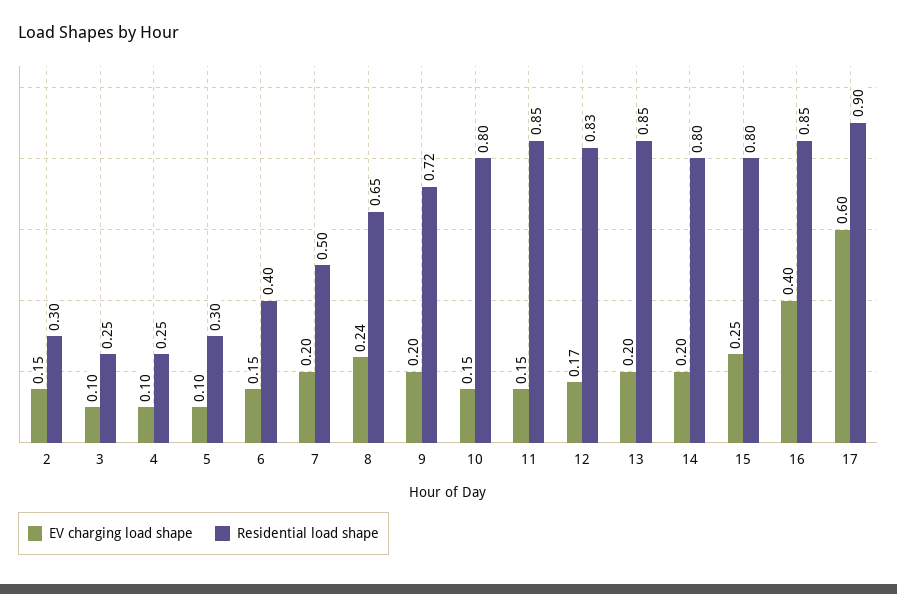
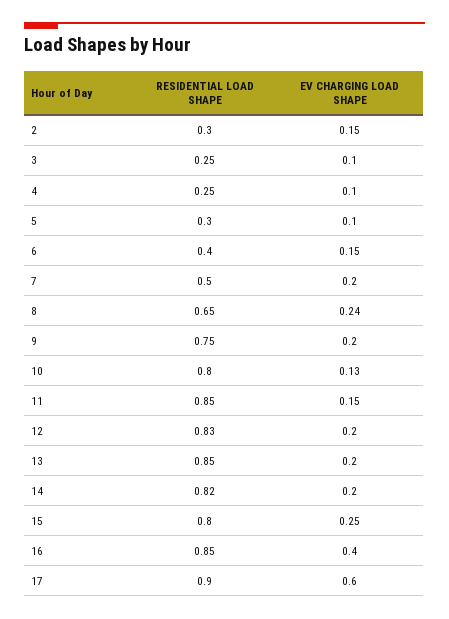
Residential load shape, 9: 0.72 -> 0.75
EV charging load shape, 10: 0.15 -> 0.13
EV charging load shape, 12: 0.17 -> 0.2
Residential load shape, 14: 0.8 -> 0.82

